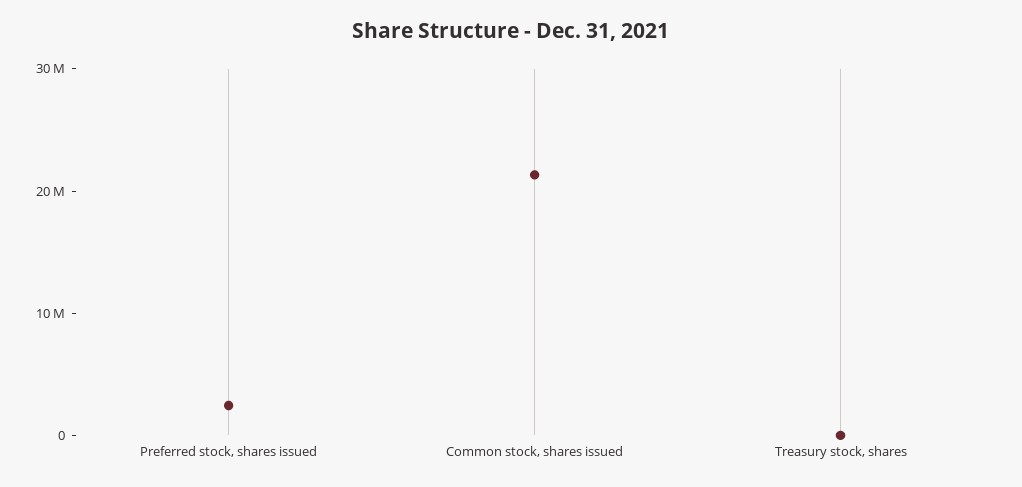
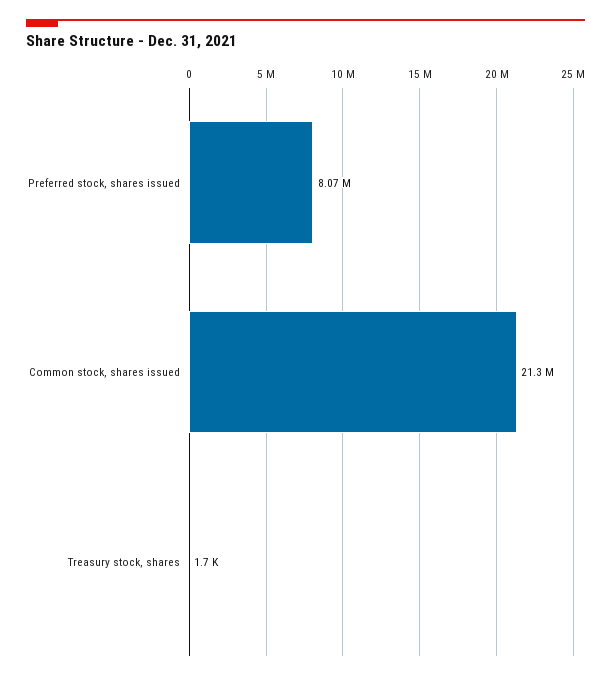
Preferred stock, shares issued: 2000000 -> 8070000

